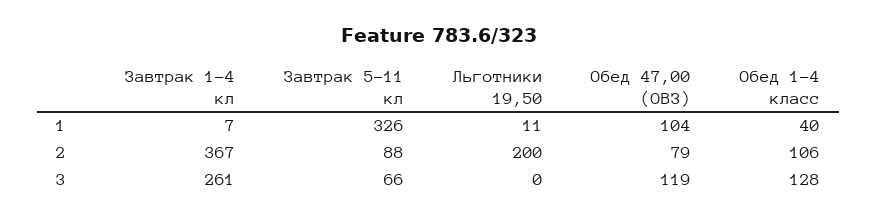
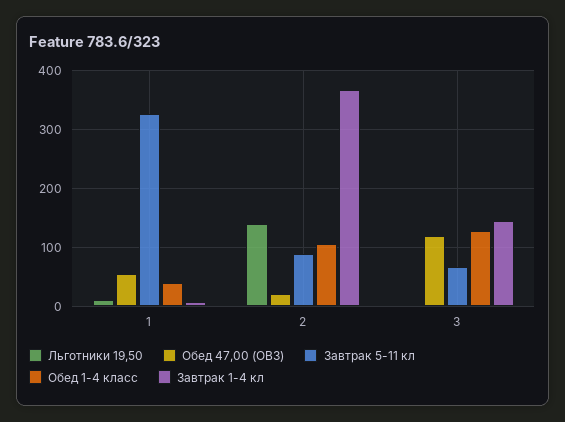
Обед 47,00 (ОВЗ), 1: 104 -> 60
Льготники 19,50, 2: 200 -> 140
Обед 47,00 (ОВЗ), 2: 79 -> 20
Завтрак 1-4 кл, 3: 261 -> 140

